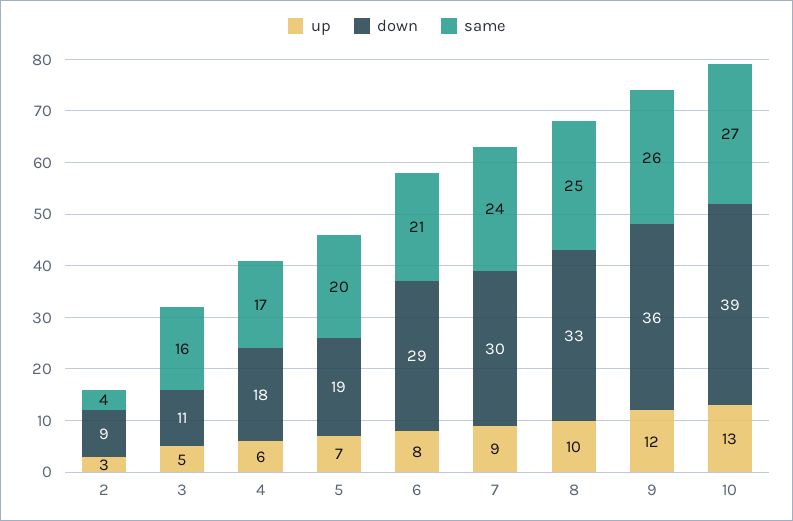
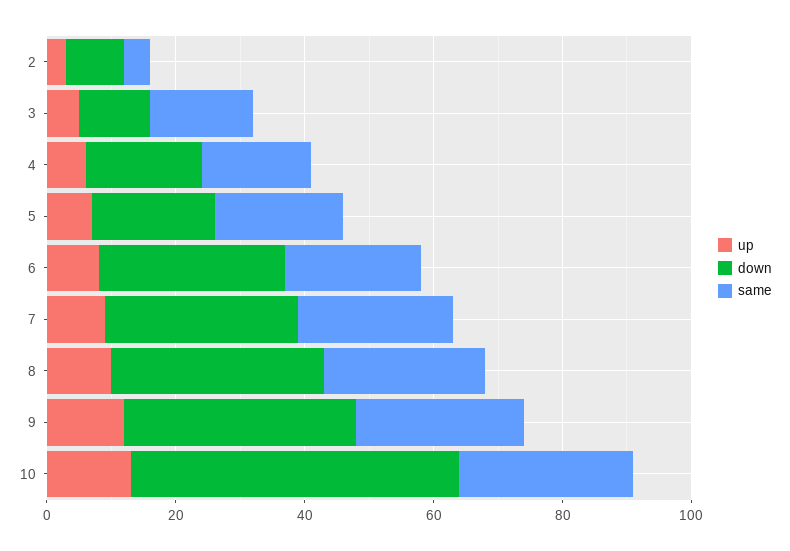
down, 10: 39 -> 50

